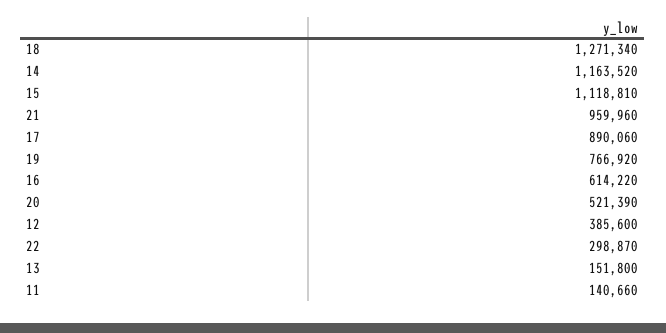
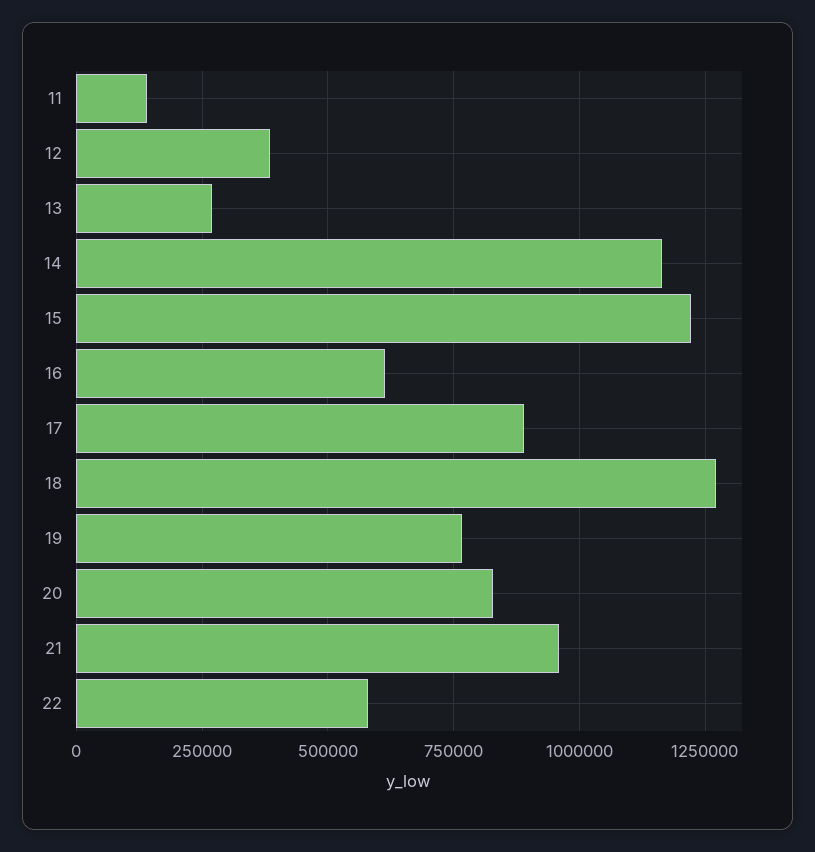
15: 1118810 -> 1225000
20: 521390 -> 825000
22: 298870 -> 575000
13: 151800 -> 275000

